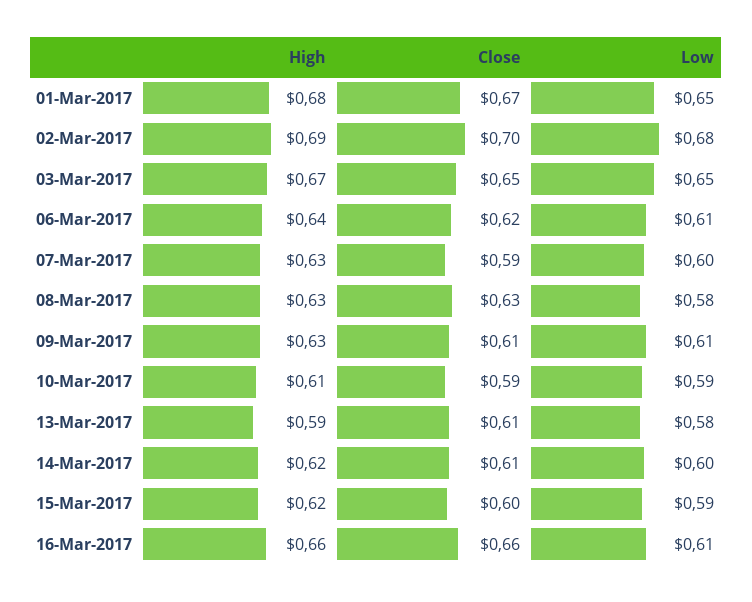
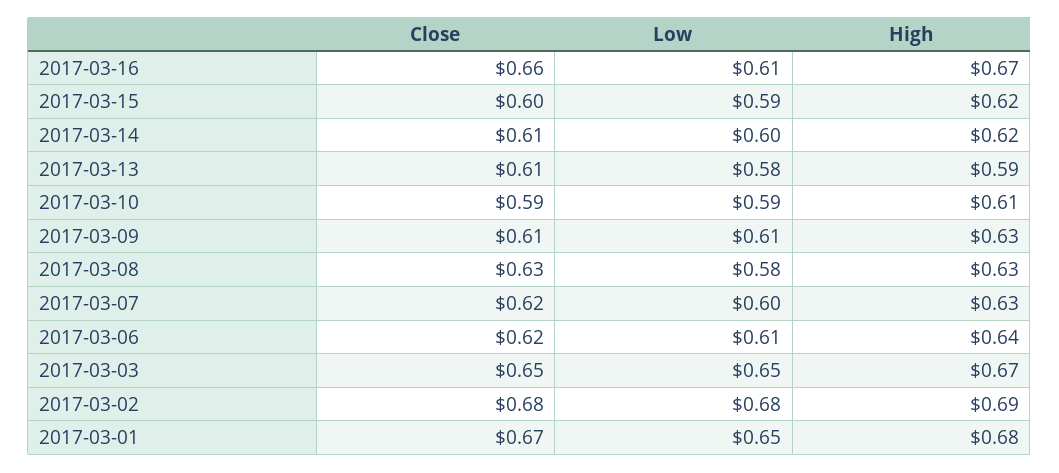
Close, 02-Mar-2017: 0.7 -> 0.68
Close, 07-Mar-2017: 0.59 -> 0.62
High, 16-Mar-2017: 0.66 -> 0.67

